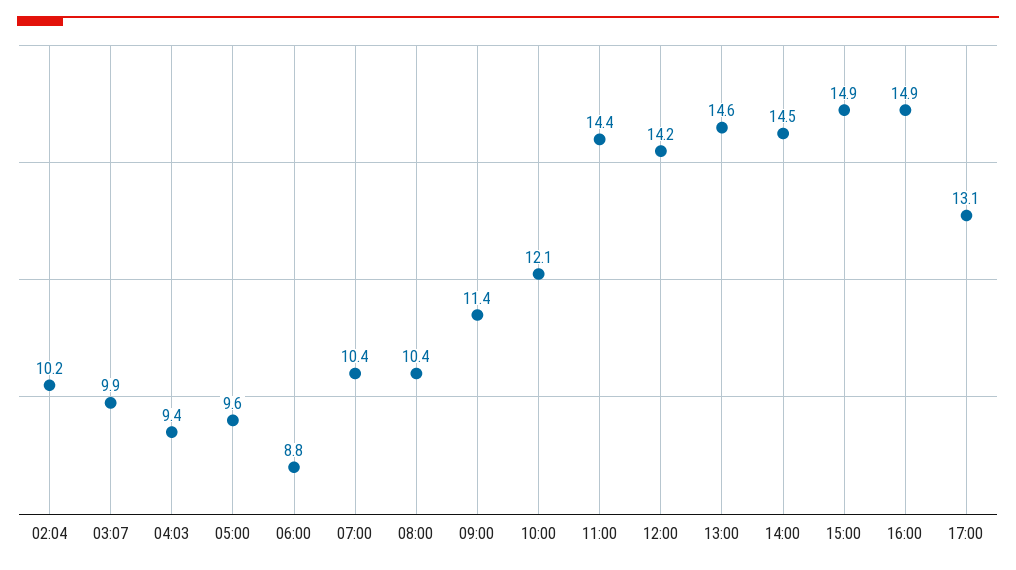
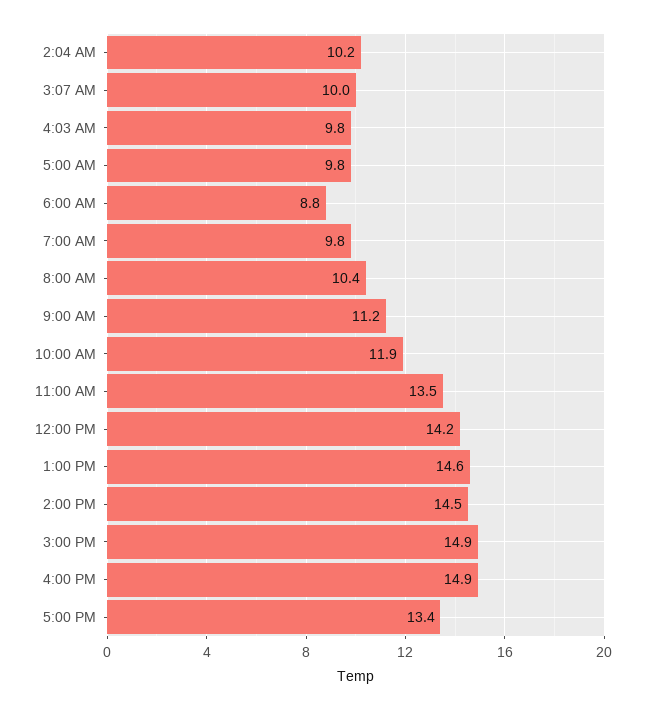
03:07: 9.9 -> 10
04:03: 9.4 -> 9.8
05:00: 9.6 -> 9.8
07:00: 10.4 -> 9.8
09:00: 11.4 -> 11.2
10:00: 12.1 -> 11.9
11:00: 14.4 -> 13.5
17:00: 13.1 -> 13.4

